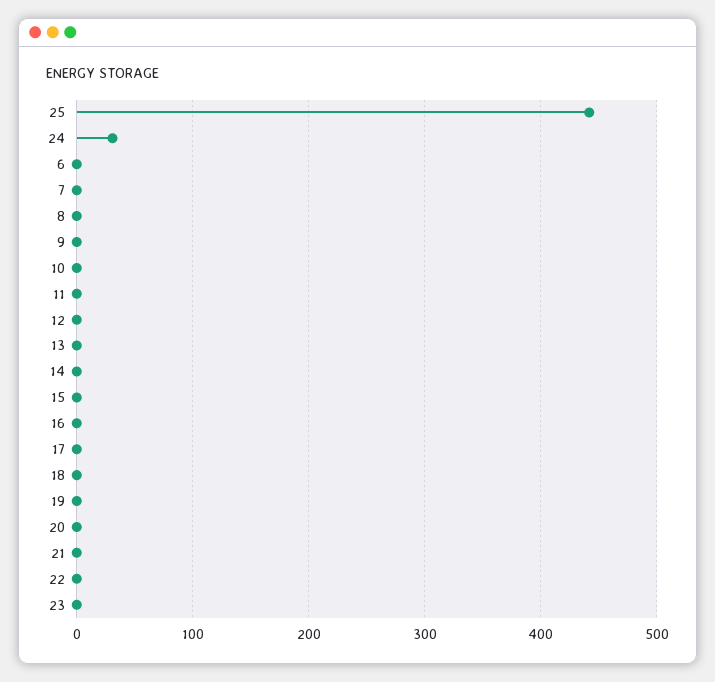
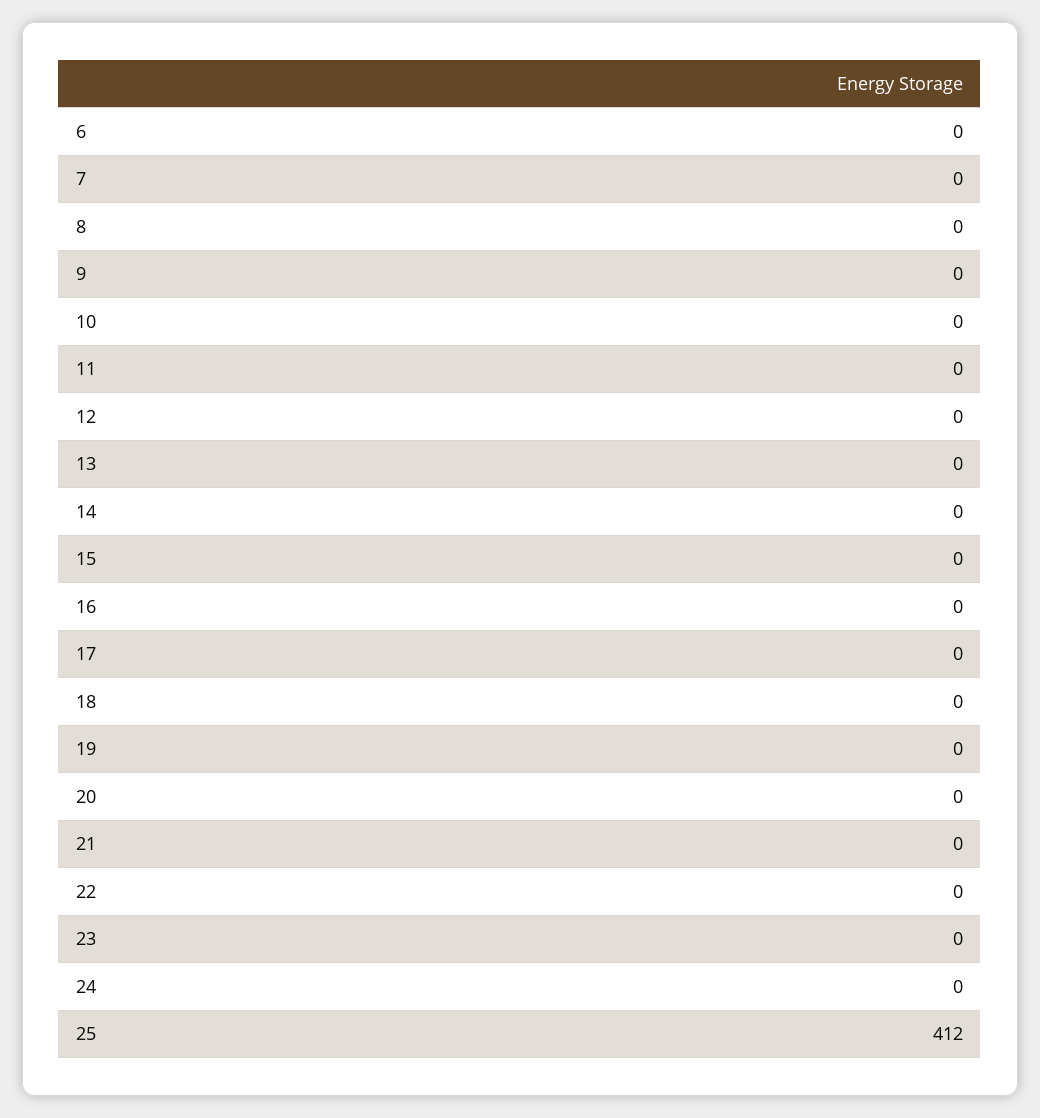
25: 440 -> 412
24: 30 -> 0

